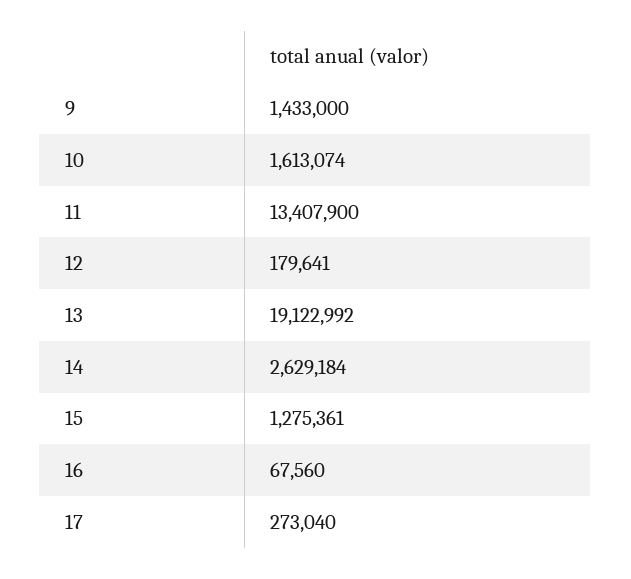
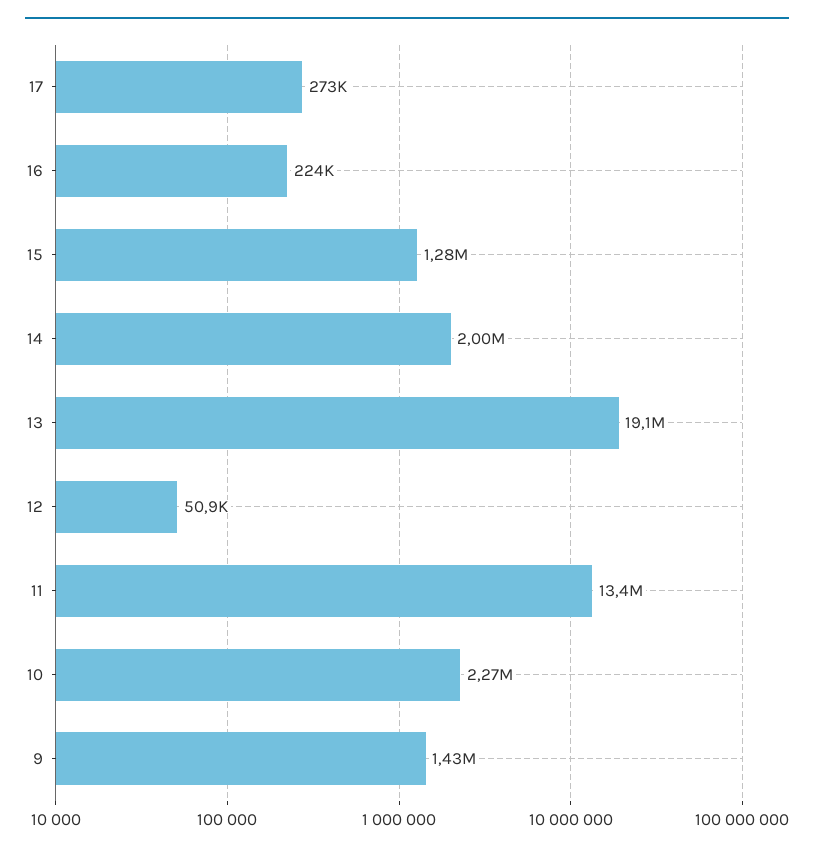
10: 1613074 -> 2270000
12: 179641 -> 50900
14: 2629184 -> 2000000
16: 67560 -> 224000

